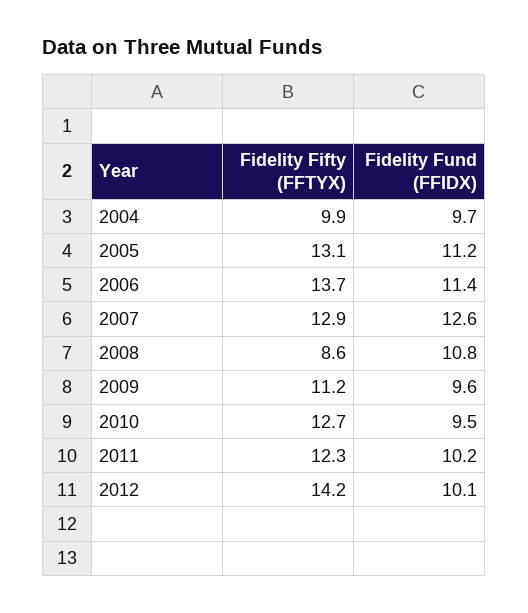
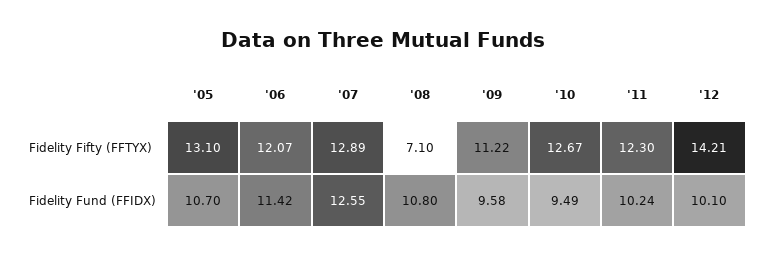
Fidelity Fifty (FFTYX), 2004: 9.9 -> none
Fidelity Fund (FFIDX), 2004: 9.7 -> none
Fidelity Fund (FFIDX), 2005: 11.2 -> 10.7
Fidelity Fifty (FFTYX), 2006: 13.7 -> 12.07
Fidelity Fifty (FFTYX), 2008: 8.6 -> 7.1

